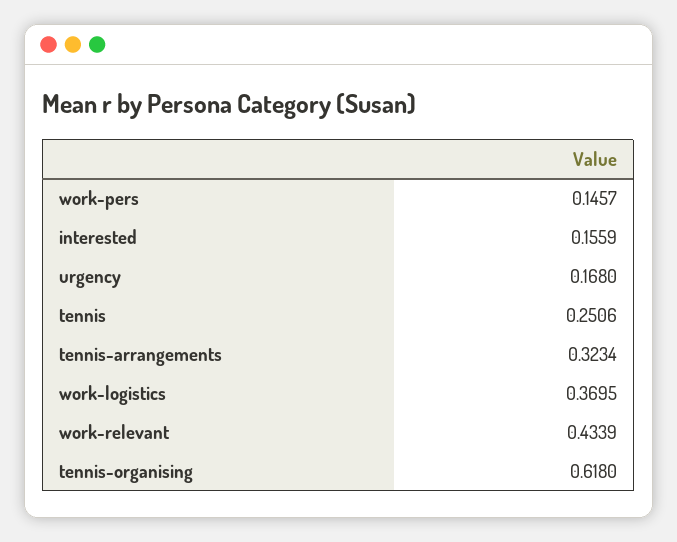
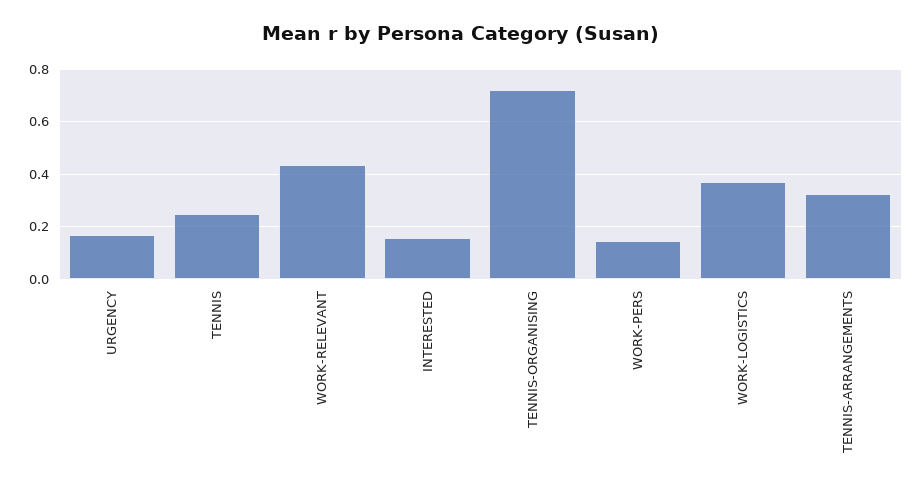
tennis-organising: 0.618 -> 0.725

